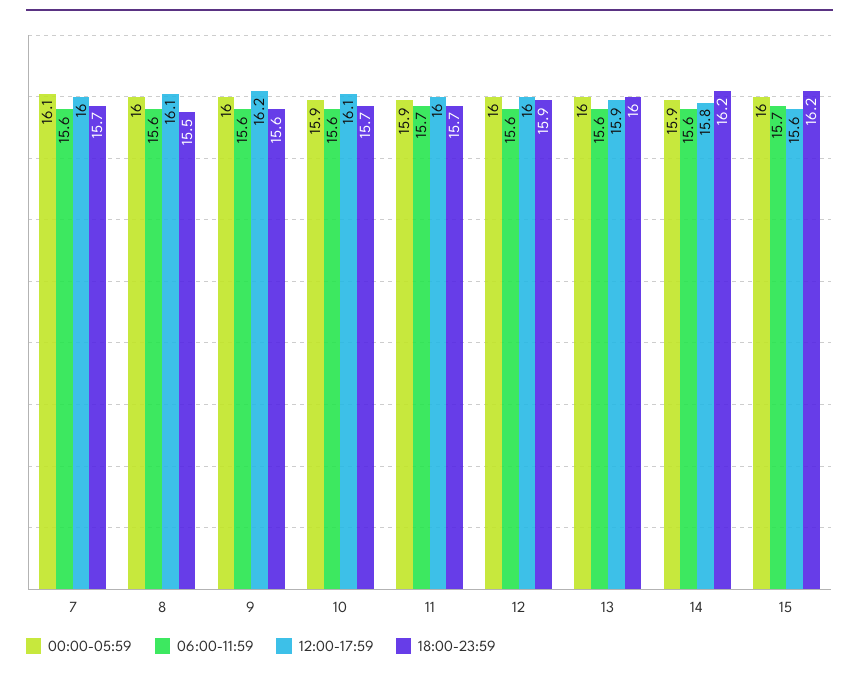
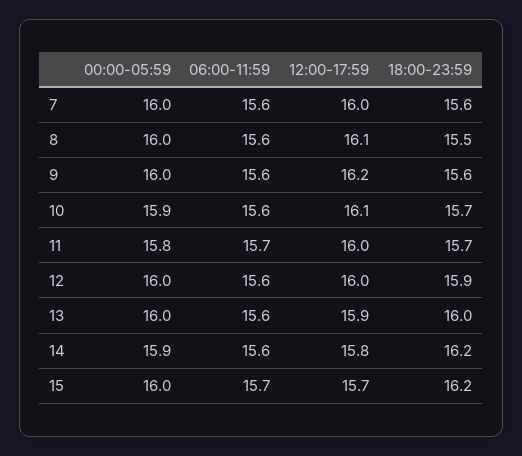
00:00-05:59, 7: 16.1 -> 16
18:00-23:59, 7: 15.7 -> 15.6
00:00-05:59, 11: 15.9 -> 15.8
12:00-17:59, 15: 15.6 -> 15.7

